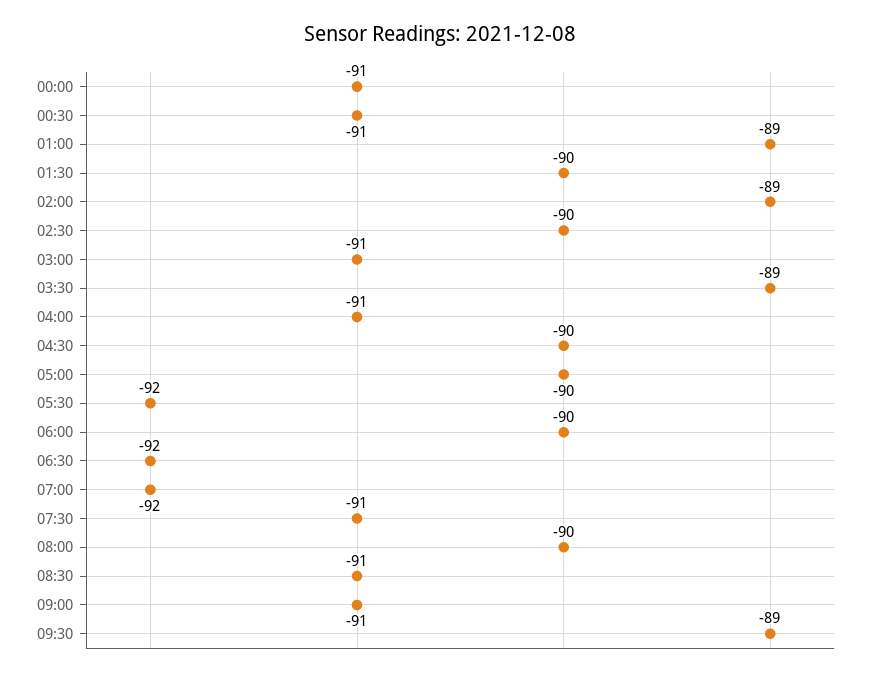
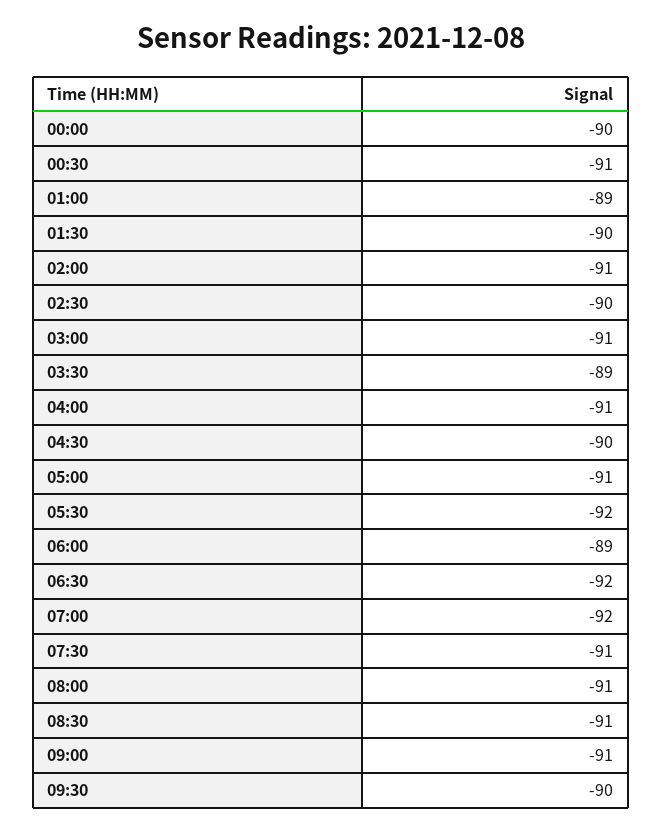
00:00: -91 -> -90
02:00: -89 -> -91
05:00: -90 -> -91
06:00: -90 -> -89
08:00: -90 -> -91
09:30: -89 -> -90

